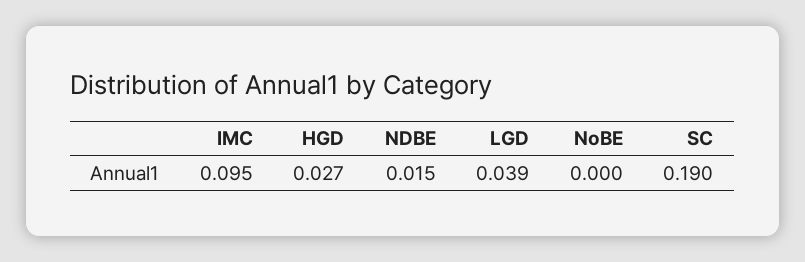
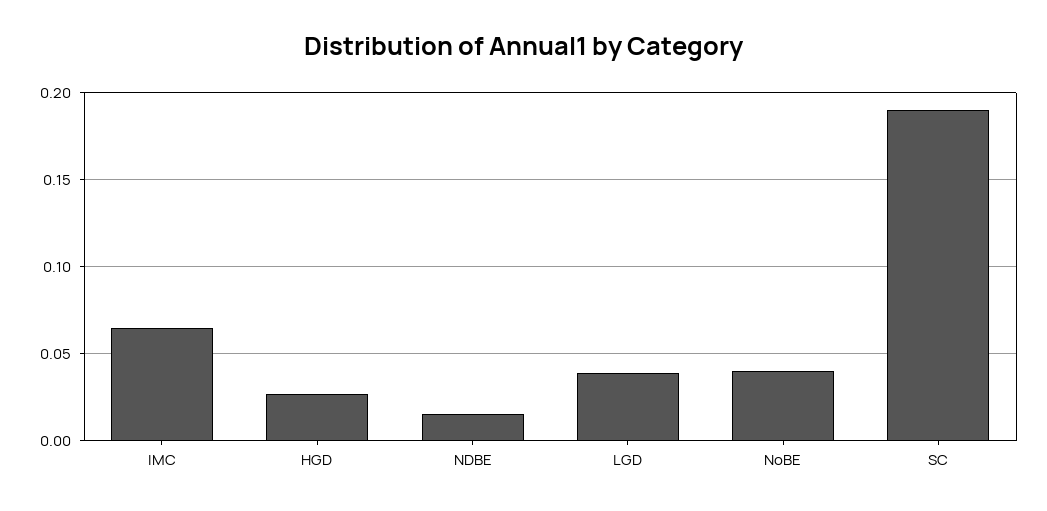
IMC: 0.095 -> 0.065
NoBE: 0 -> 0.04

